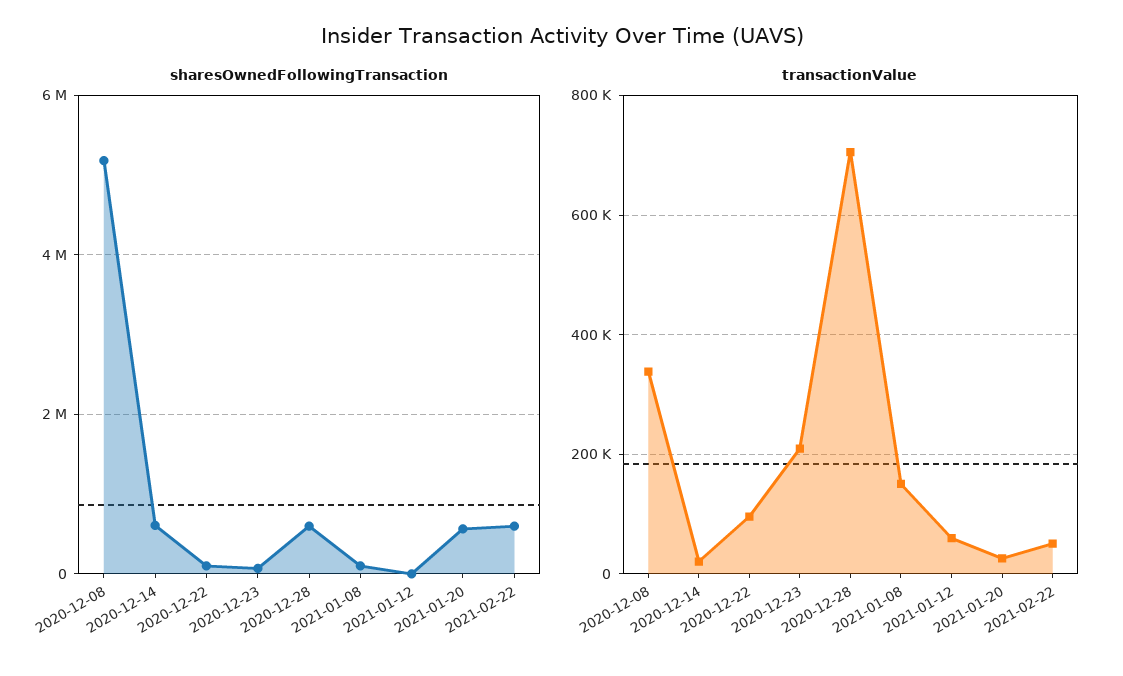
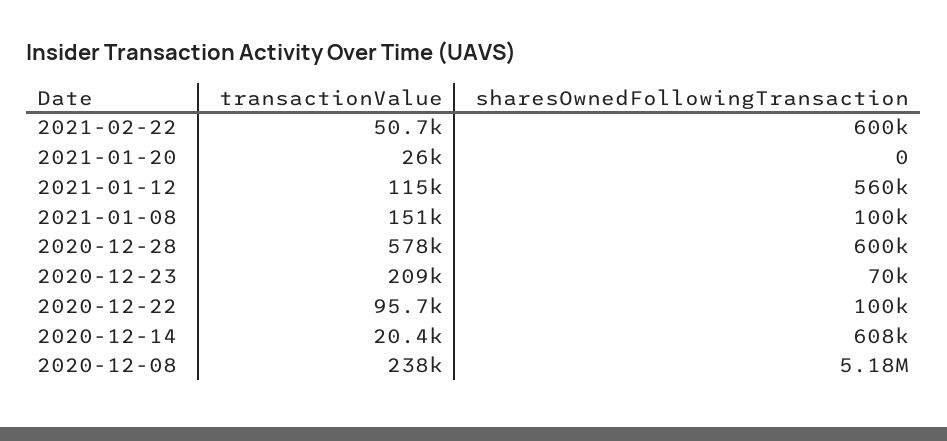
sharesOwnedFollowingTransaction, 2021-01-12: 0 -> 560000
sharesOwnedFollowingTransaction, 2021-01-20: 600000 -> 0
transactionValue, 2020-12-08: 340000 -> 238000
transactionValue, 2020-12-28: 700000 -> 578000
transactionValue, 2021-01-12: 60000 -> 115000

